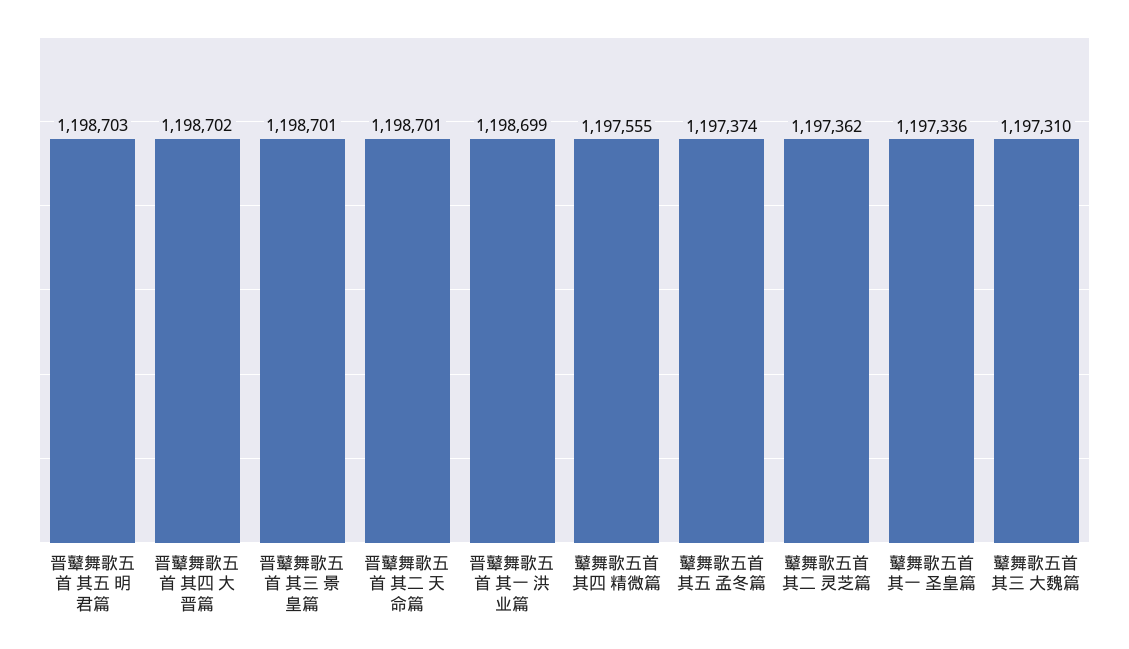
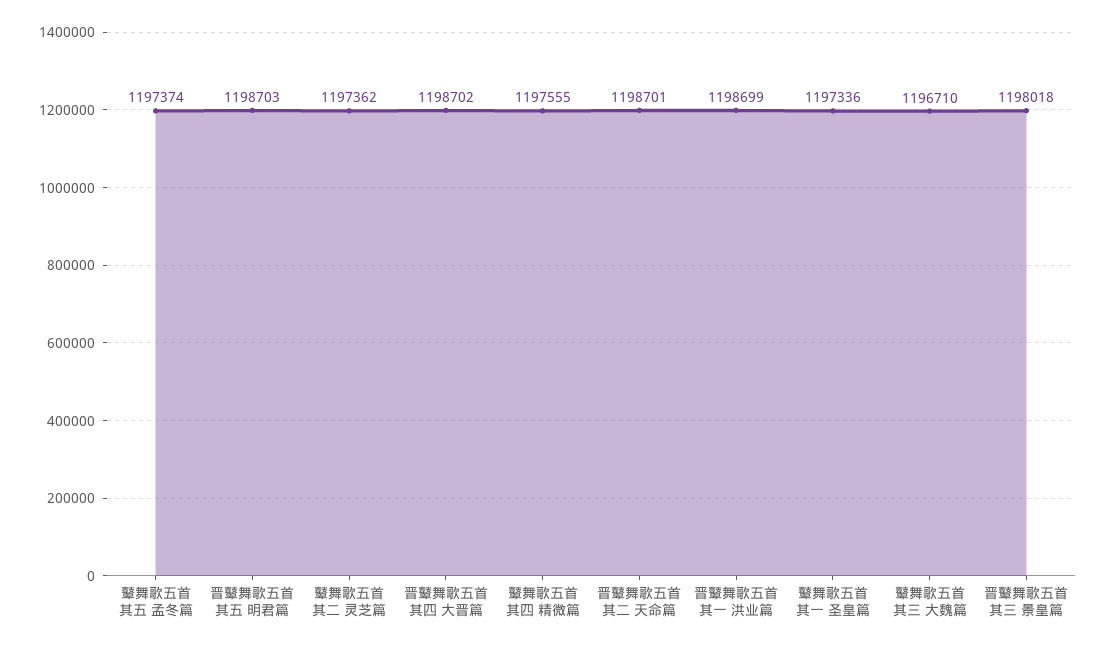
晋鼙舞歌五首 其三 景皇篇: 1198701 -> 1198018
鼙舞歌五首 其三 大魏篇: 1197310 -> 1196710

